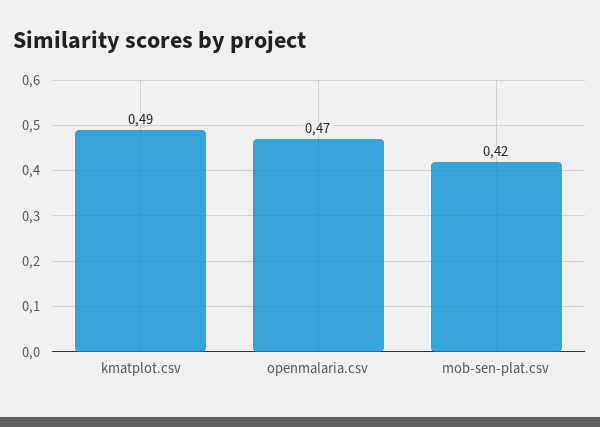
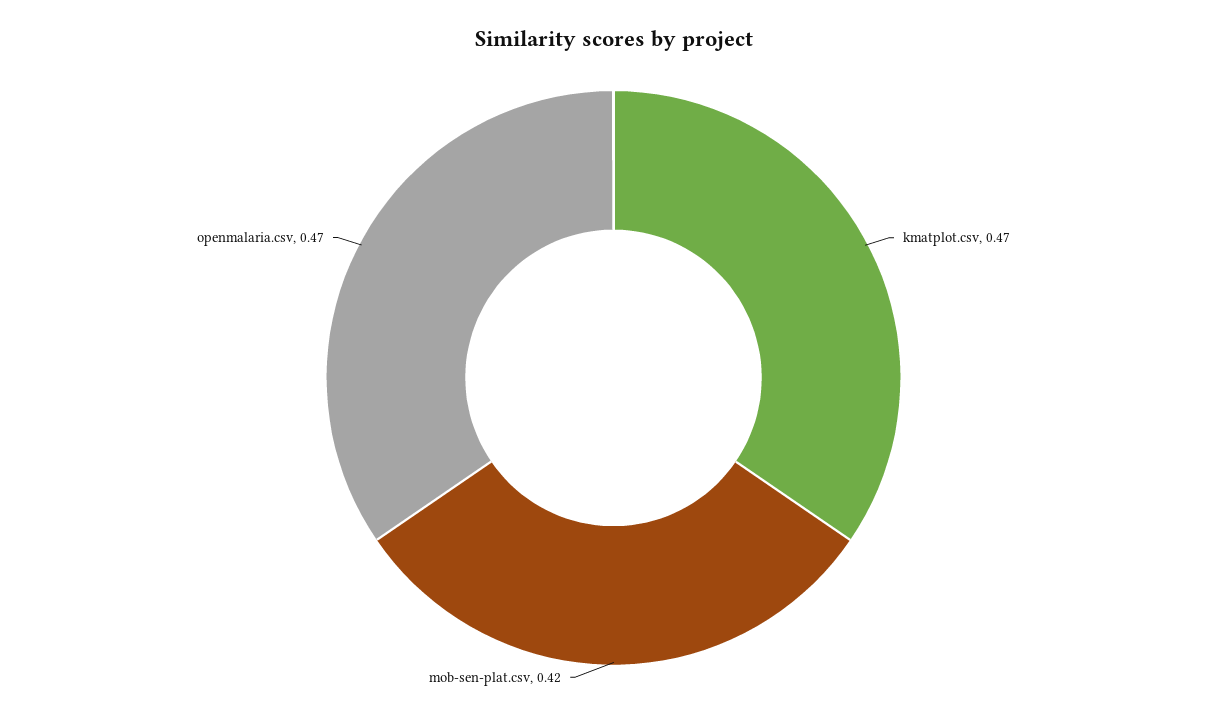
kmatplot.csv: 0.49 -> 0.47

